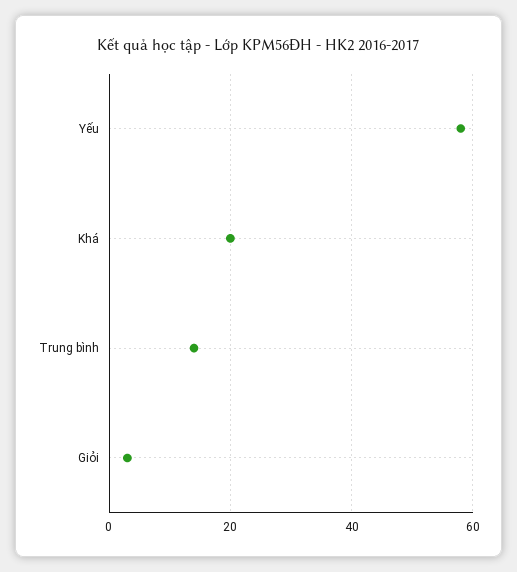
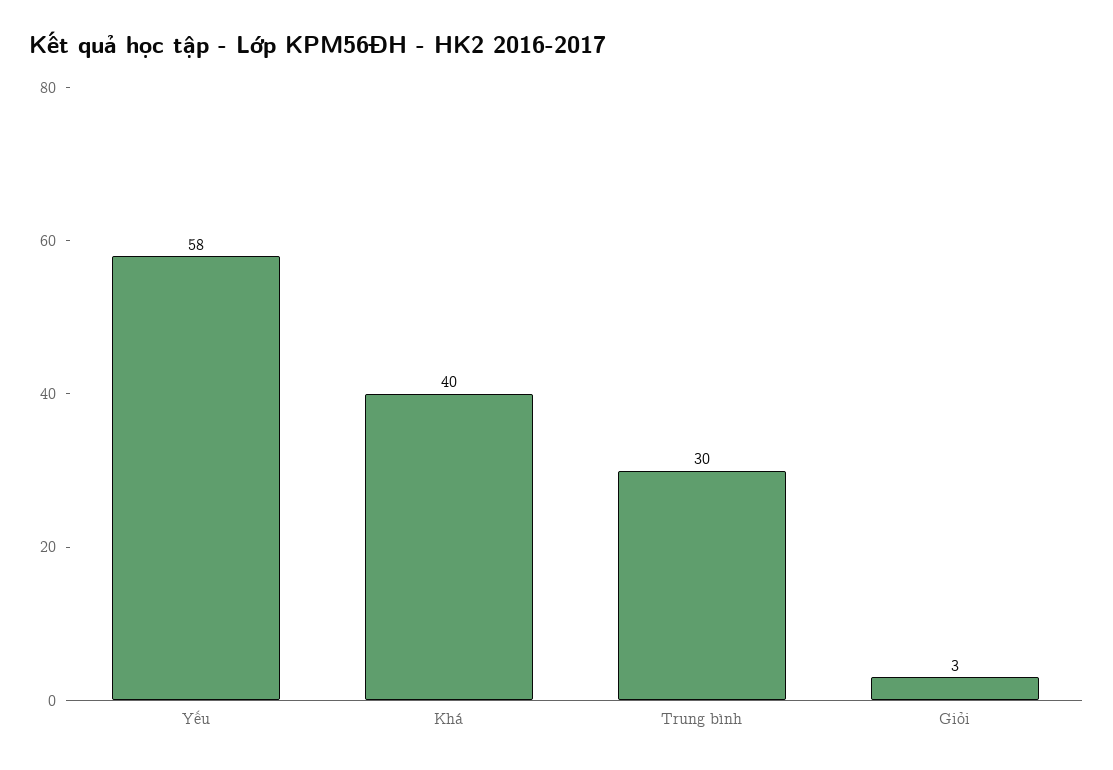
Khá: 20 -> 40
Trung bình: 15 -> 30

